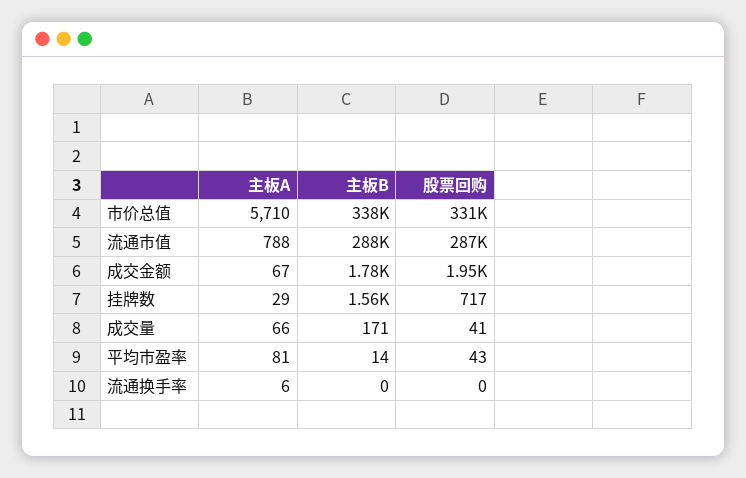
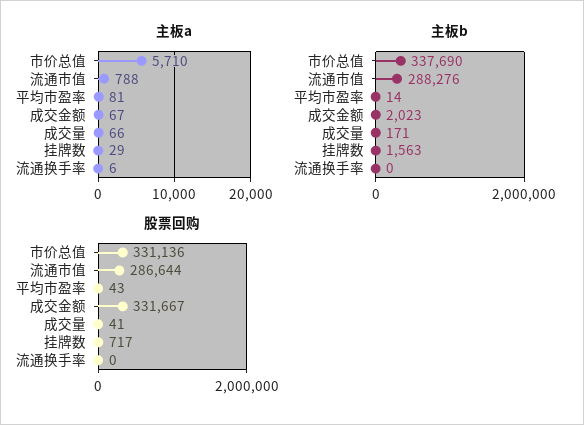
主板B, 成交金额: 1780 -> 2023
股票回购, 成交金额: 1950 -> 331667

